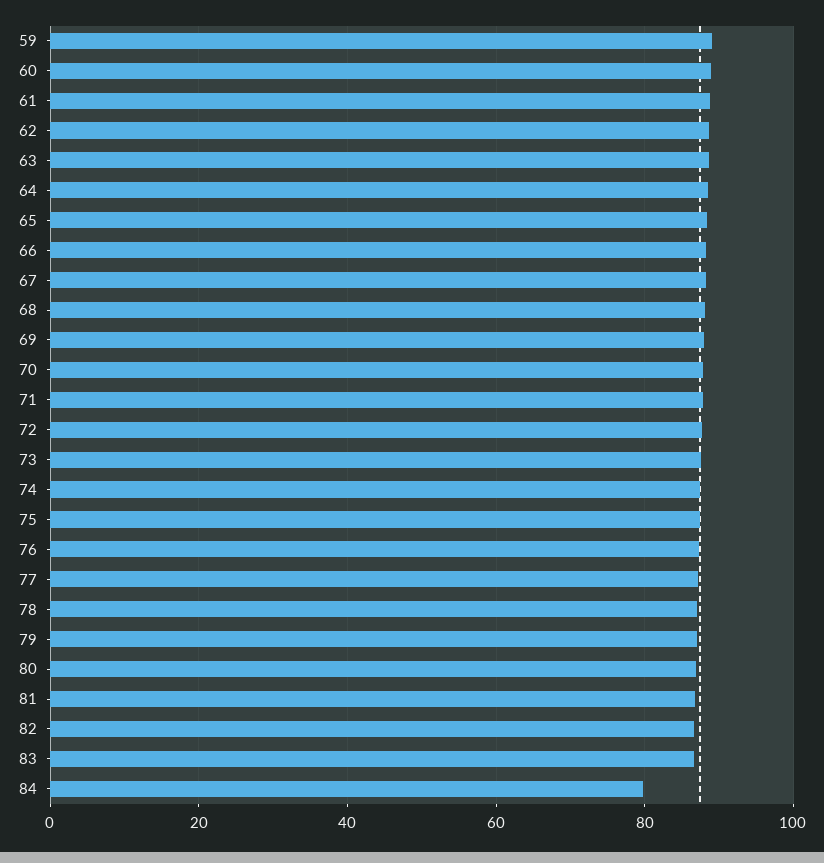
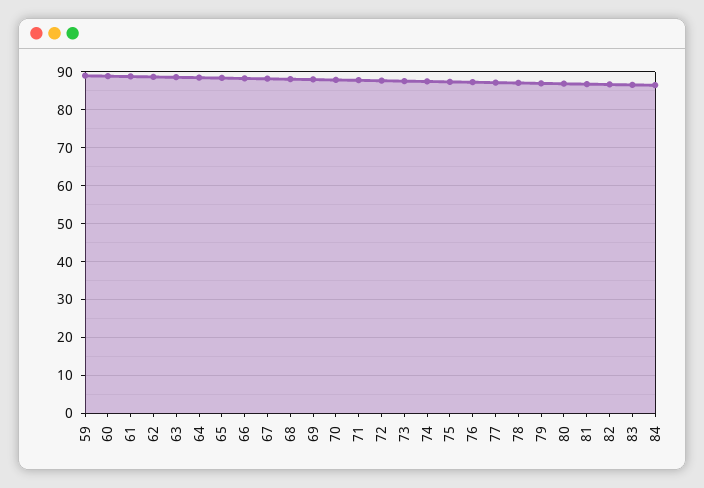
84: 80 -> 86

